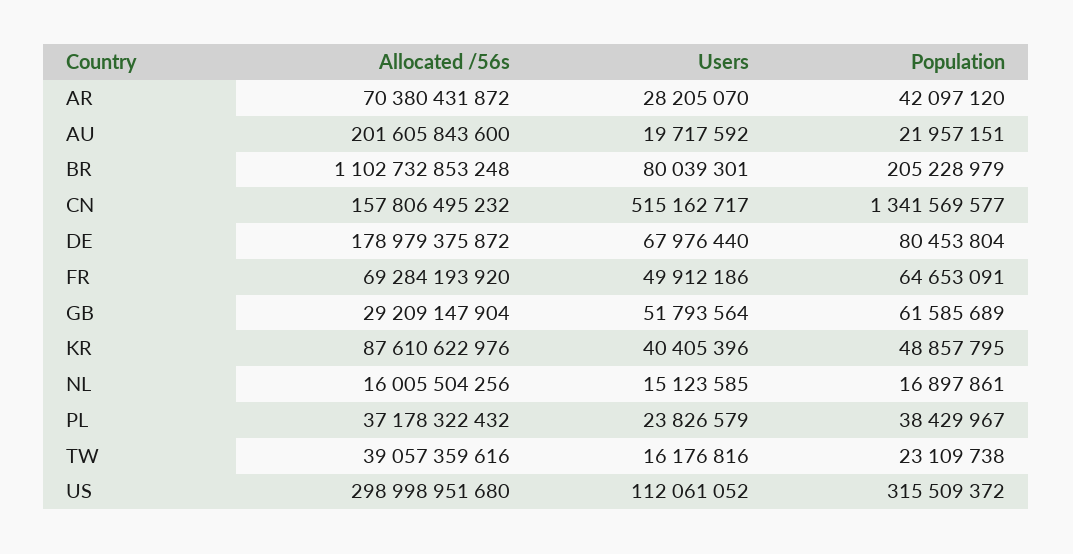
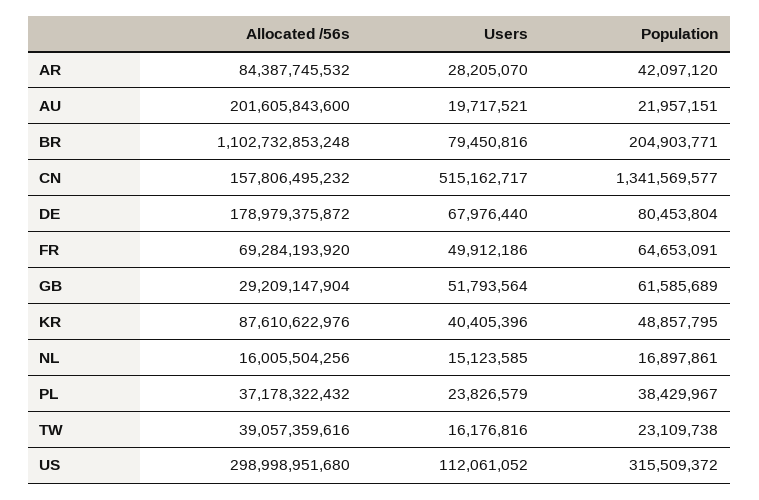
Allocated /56s, AR: 70380431872 -> 84387745532
Users, AU: 19717592 -> 19717521
Users, BR: 80039301 -> 79450816
Population, BR: 205228979 -> 204903771

